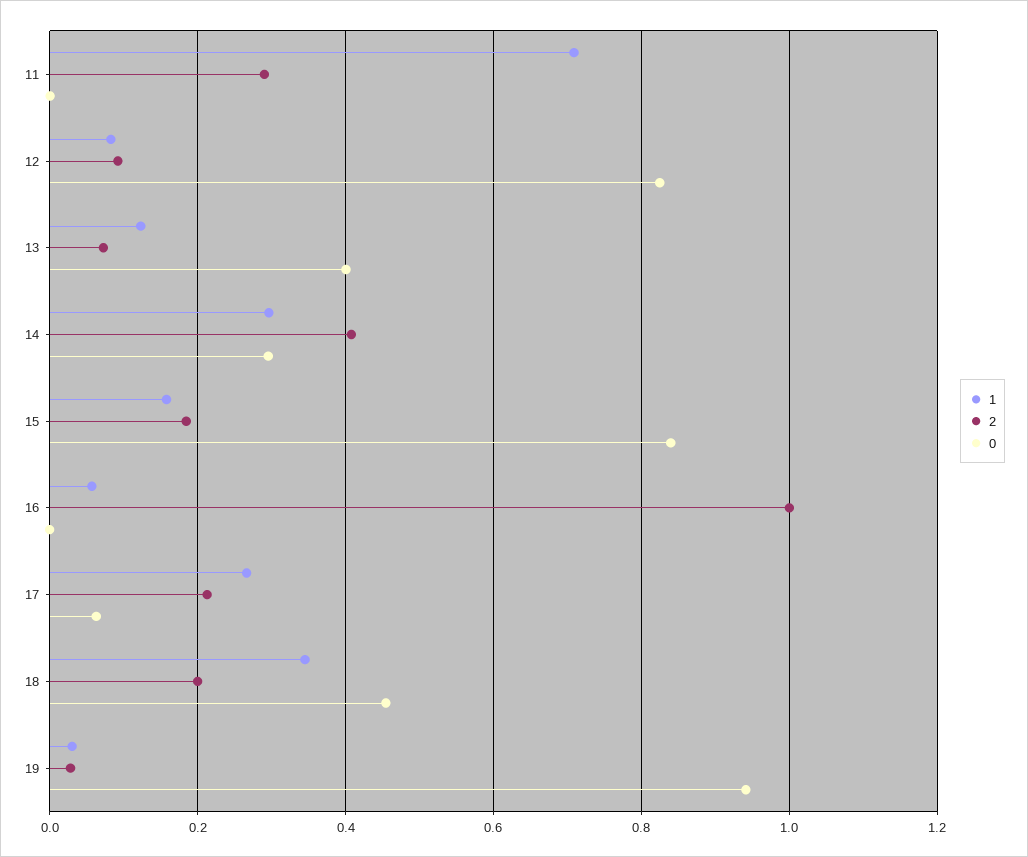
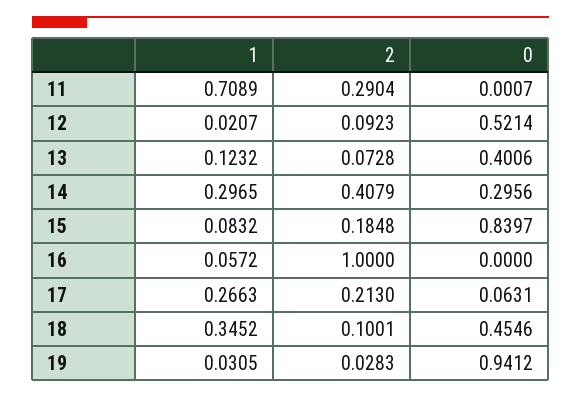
1, 12: 0.08 -> 0.0207
0, 12: 0.82 -> 0.5214
1, 15: 0.16 -> 0.0832
2, 18: 0.2 -> 0.1001

